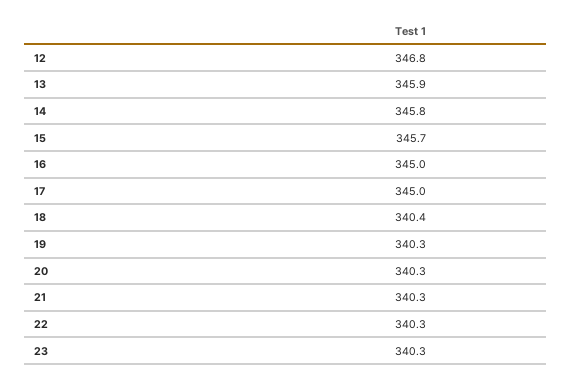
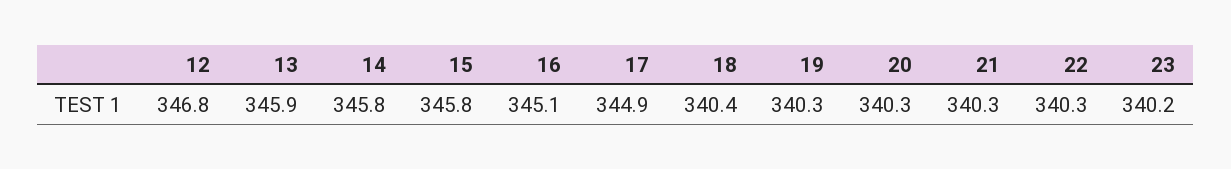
15: 345.7 -> 345.8
16: 345 -> 345.1
17: 345 -> 344.9
23: 340.3 -> 340.2

